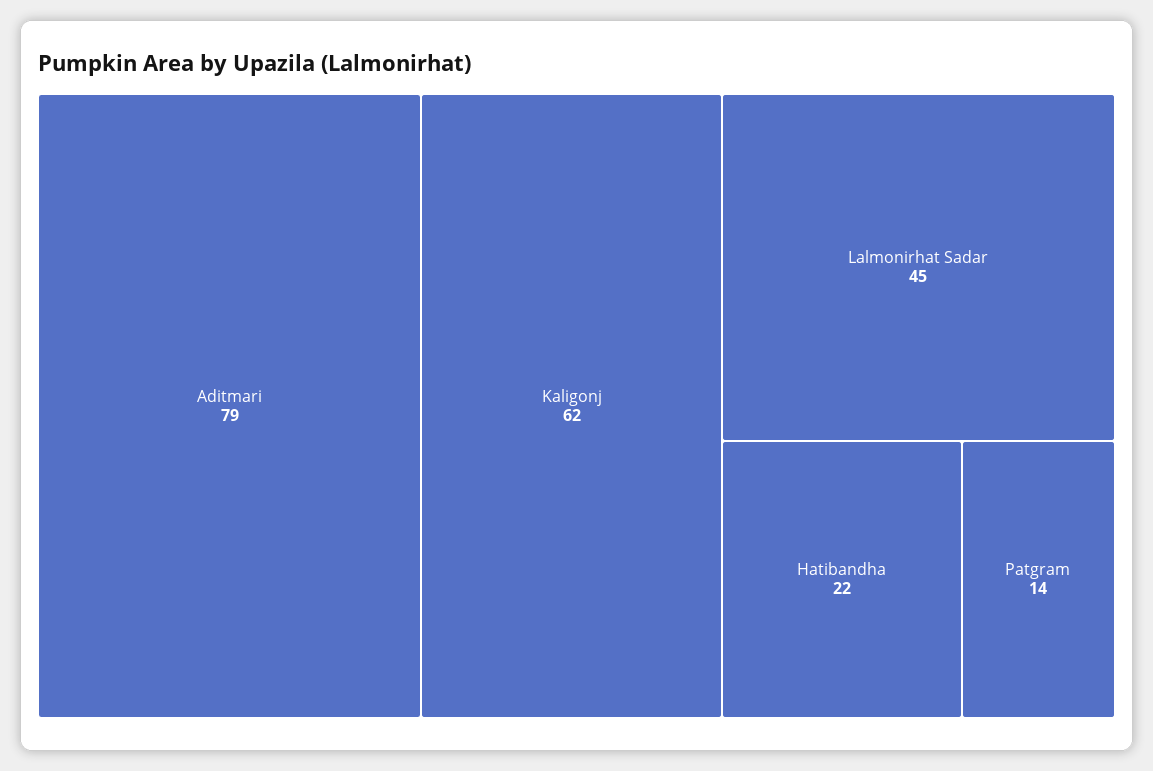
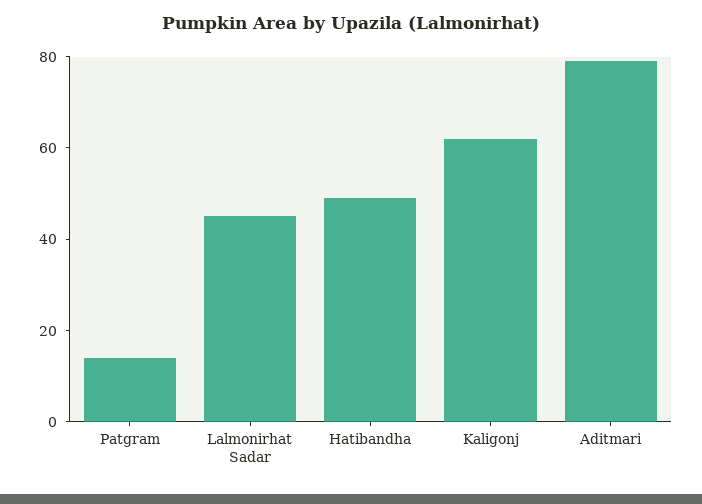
Hatibandha: 22 -> 50

